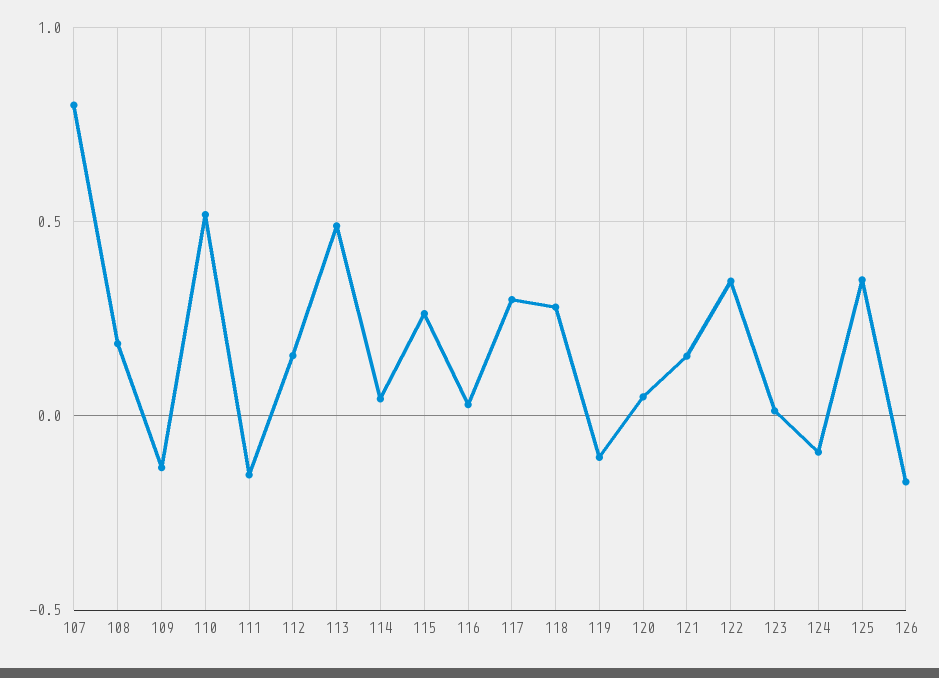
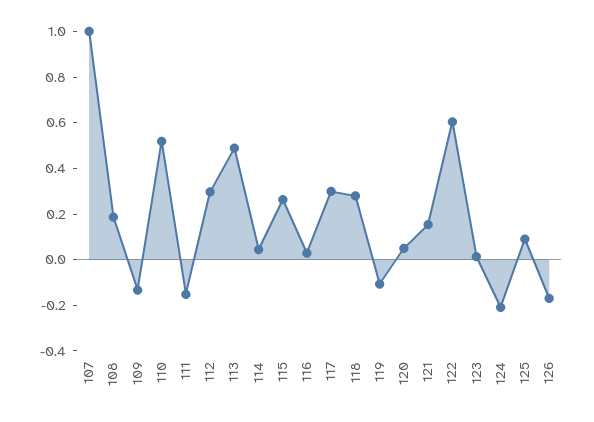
107: 0.8 -> 1
112: 0.15 -> 0.3
122: 0.35 -> 0.6
124: -0.1 -> -0.2
125: 0.35 -> 0.1

